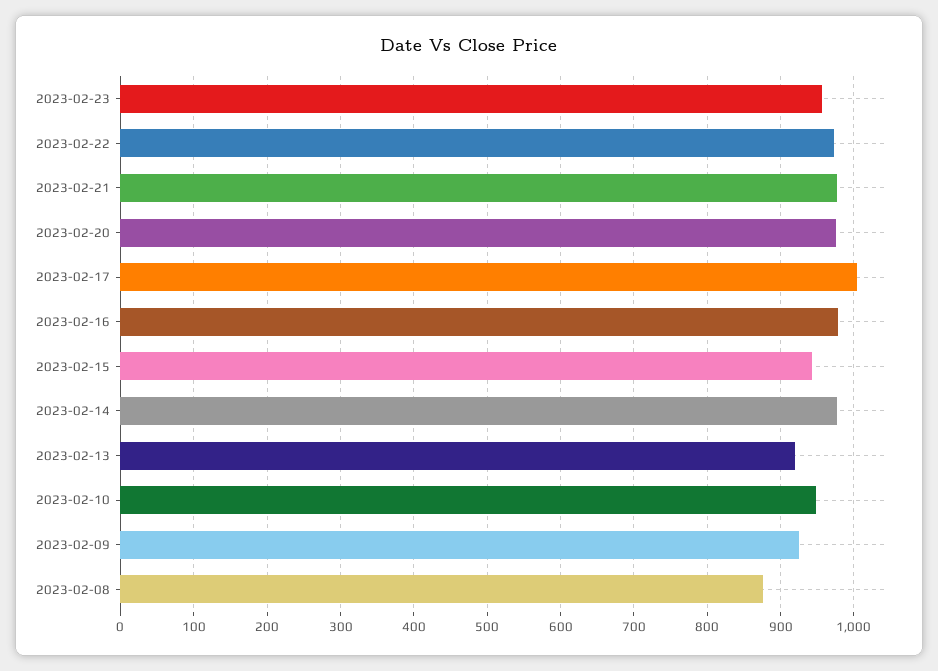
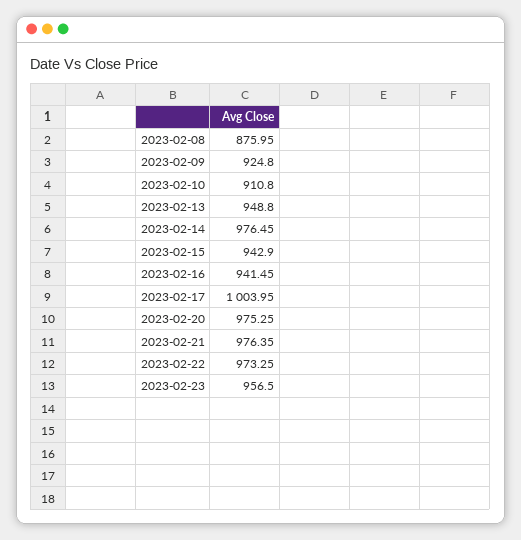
2023-02-16: 980 -> 941.45
2023-02-13: 920 -> 948.8
2023-02-10: 950 -> 910.8

